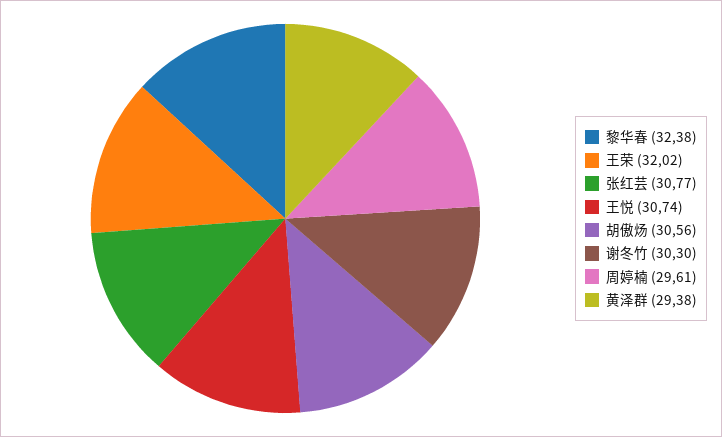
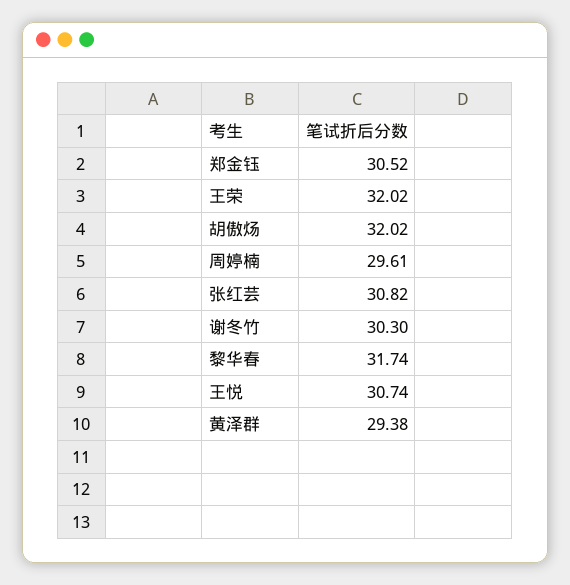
黎华春: 32.38 -> 31.74
张红芸: 30.77 -> 30.82
胡傲炀: 30.56 -> 32.02
郑金钰: none -> 30.52

